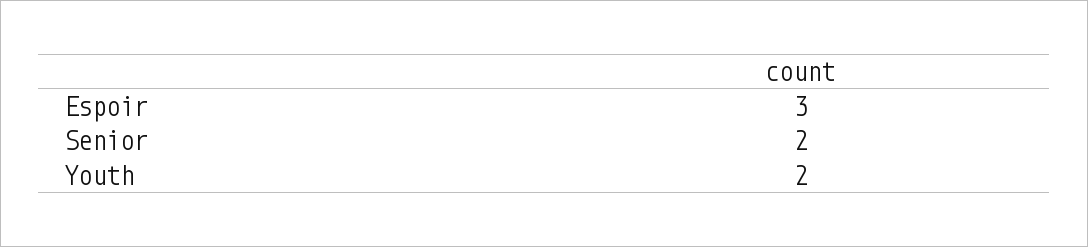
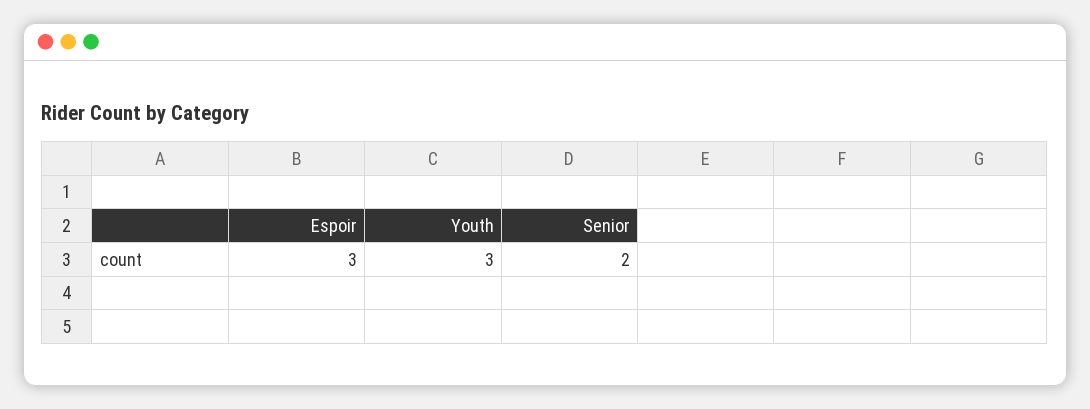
Youth: 2 -> 3

